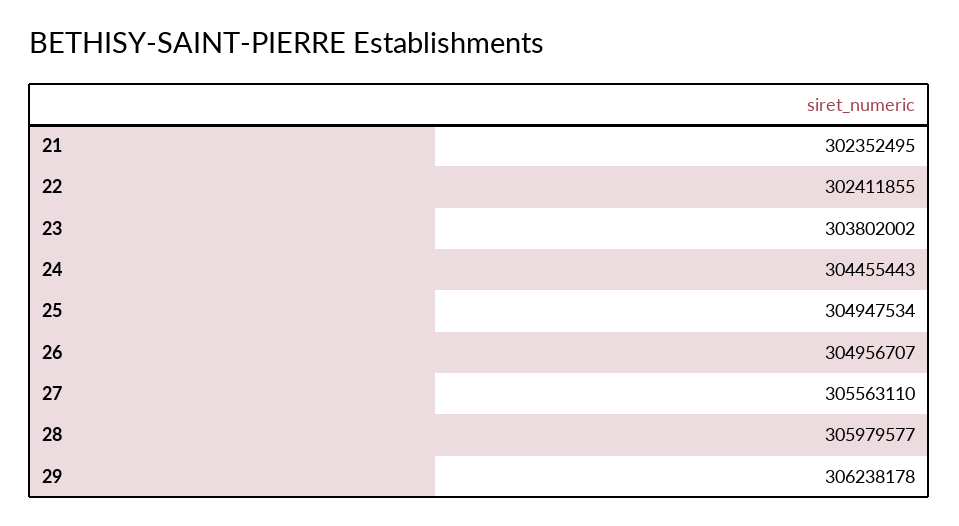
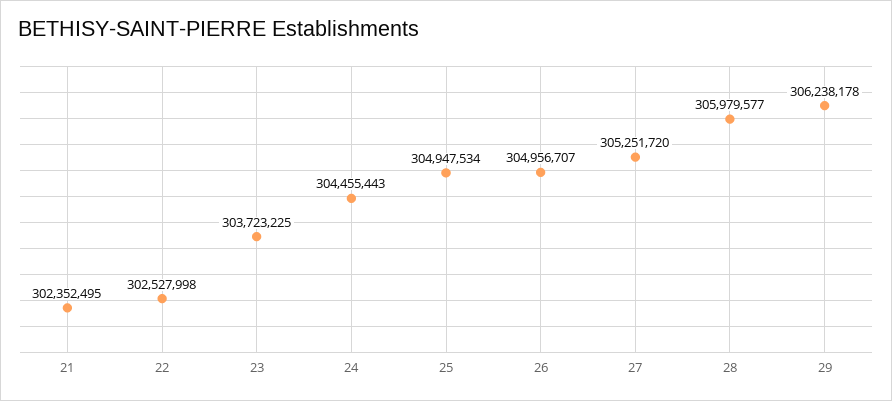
22: 302411855 -> 302527998
23: 303802002 -> 303723225
27: 305563110 -> 305251720

